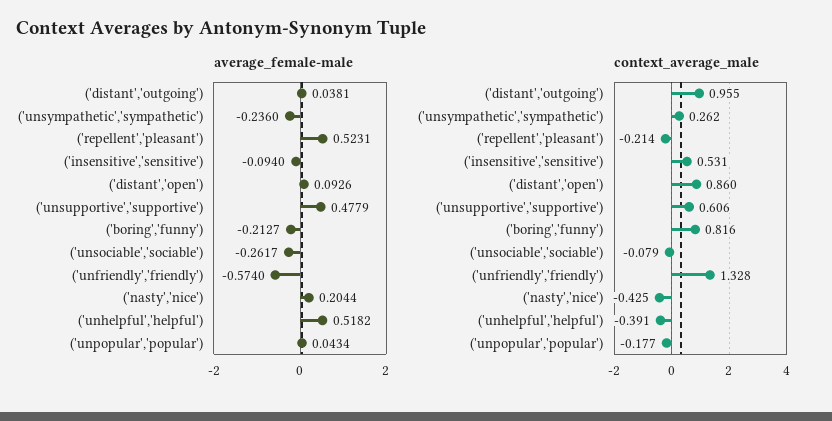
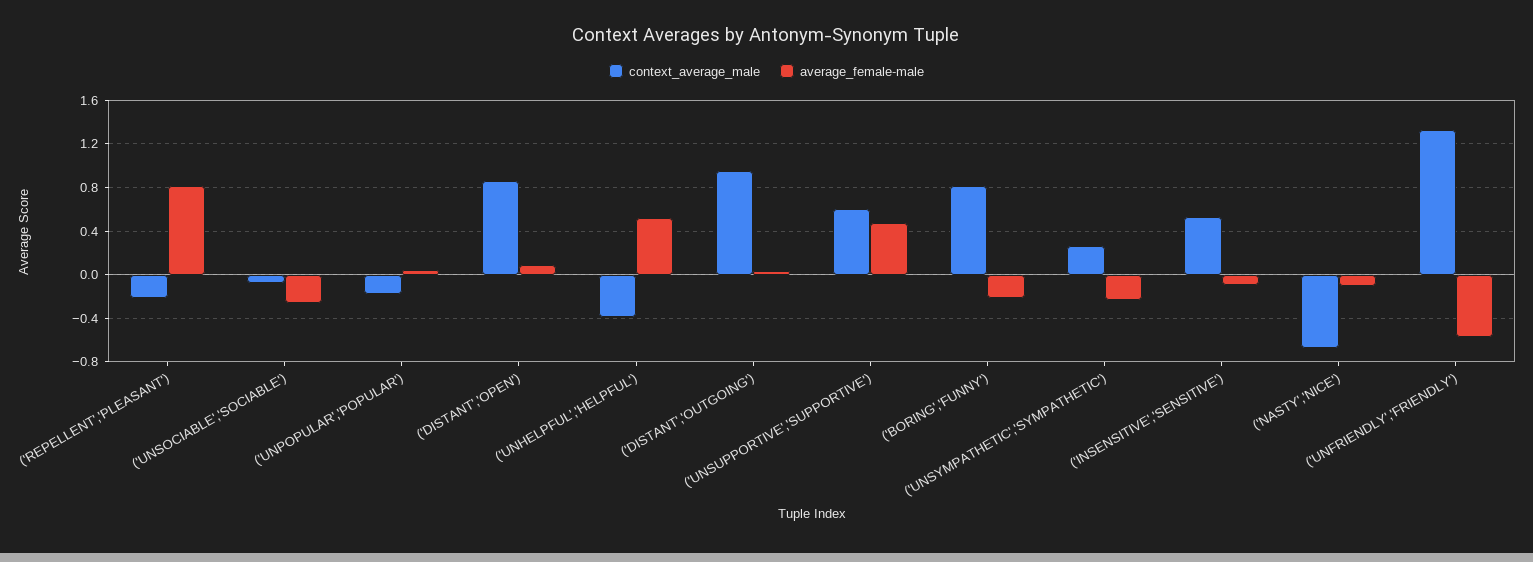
average_female-male, ('repellent','pleasant'): 0.5231 -> 0.8
average_female-male, ('nasty','nice'): 0.2044 -> -0.1
context_average_male, ('nasty','nice'): -0.425 -> -0.7

